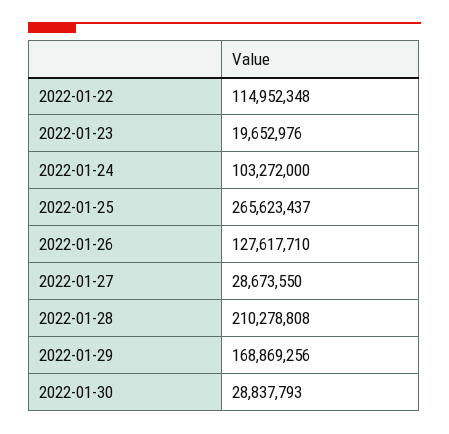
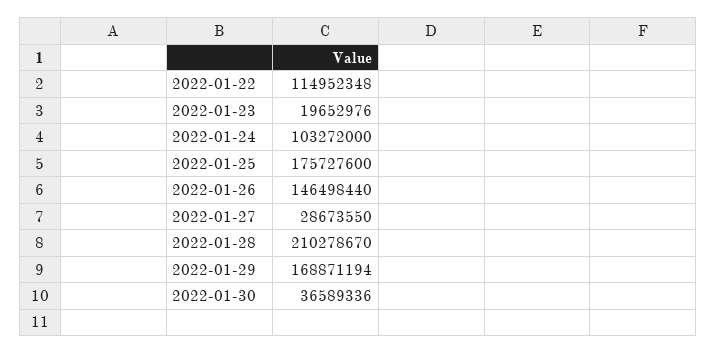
2022-01-25: 265623437 -> 175727600
2022-01-26: 127617710 -> 146498440
2022-01-28: 210278808 -> 210278670
2022-01-29: 168869256 -> 168871194
2022-01-30: 28837793 -> 36589336

